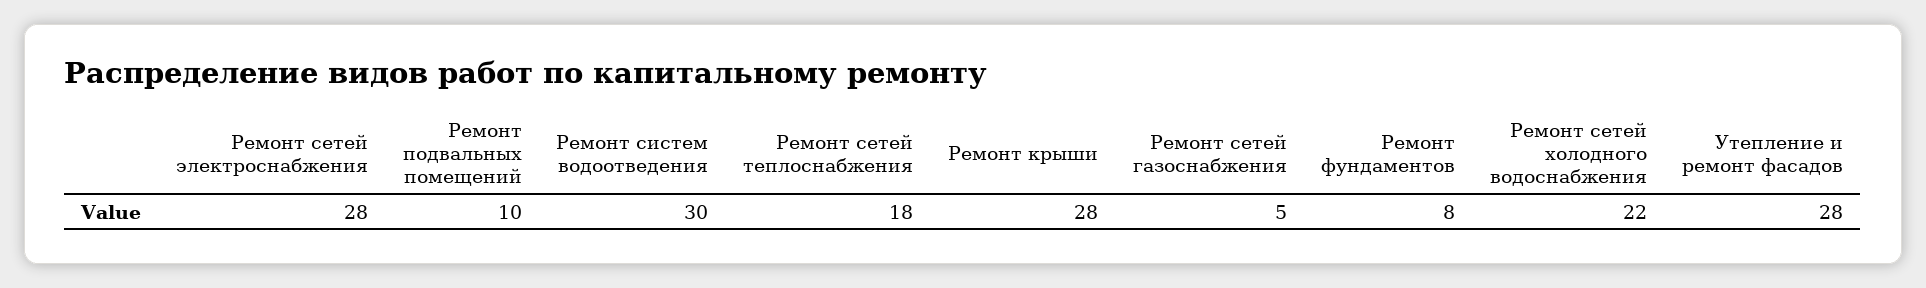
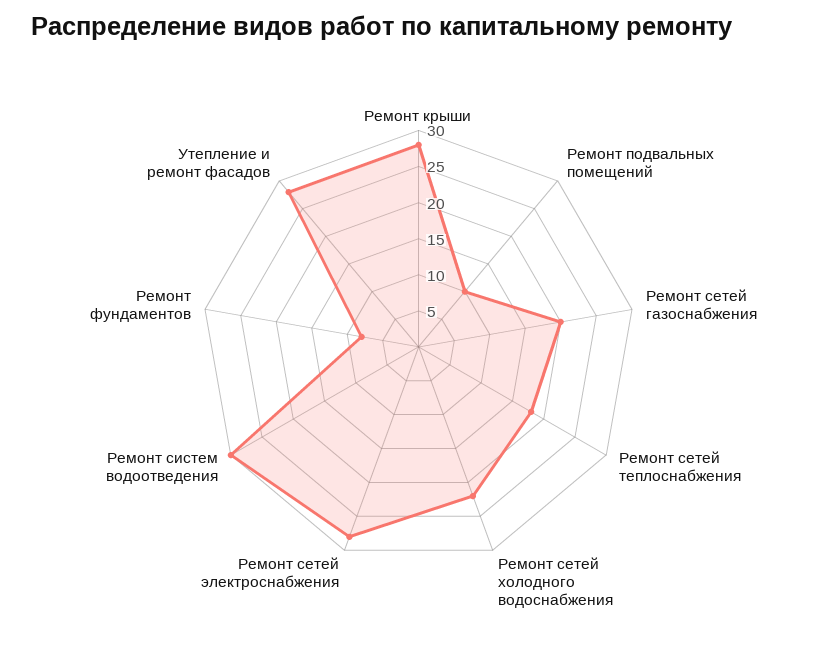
Ремонт сетей газоснабжения: 5 -> 20

